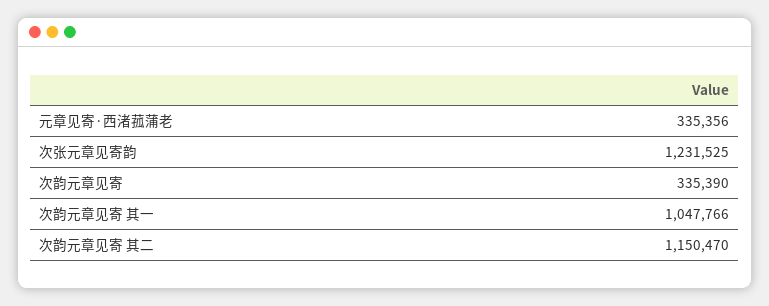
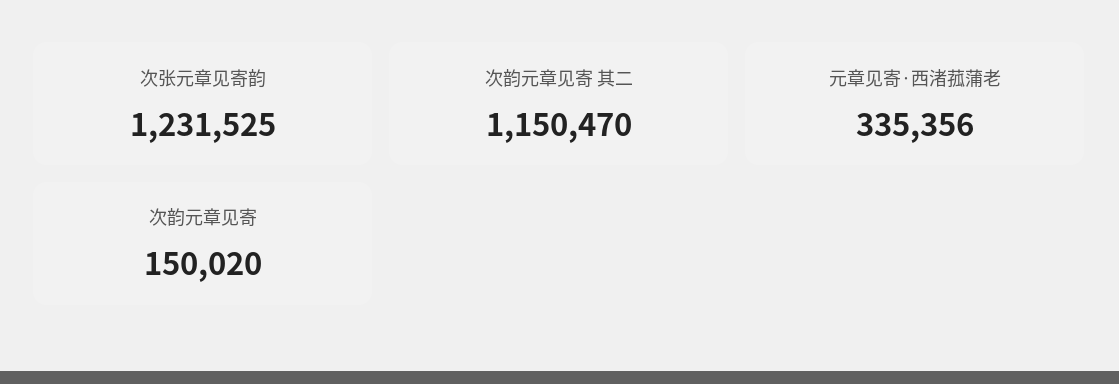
次韵元章见寄: 335390 -> 150020
次韵元章见寄 其一: 1047766 -> none

